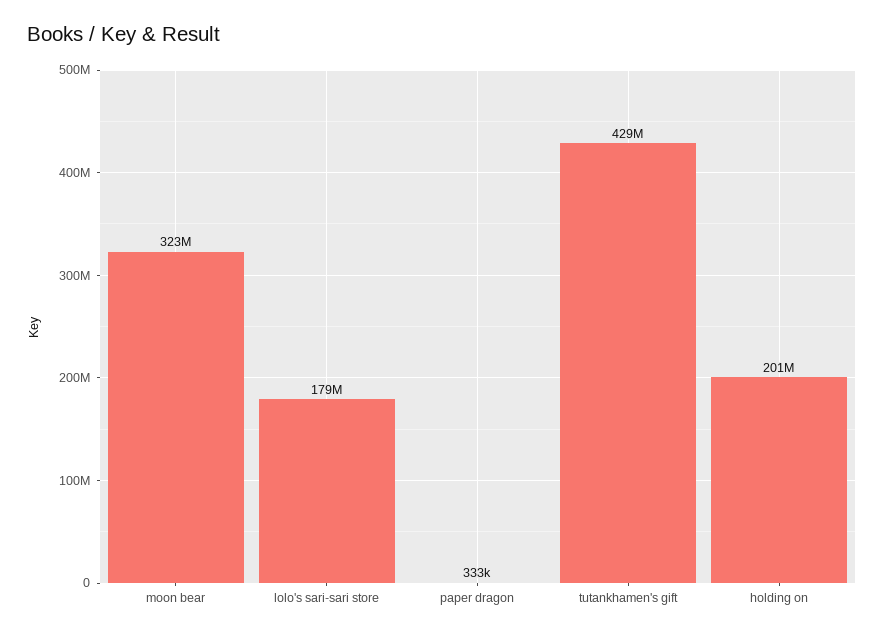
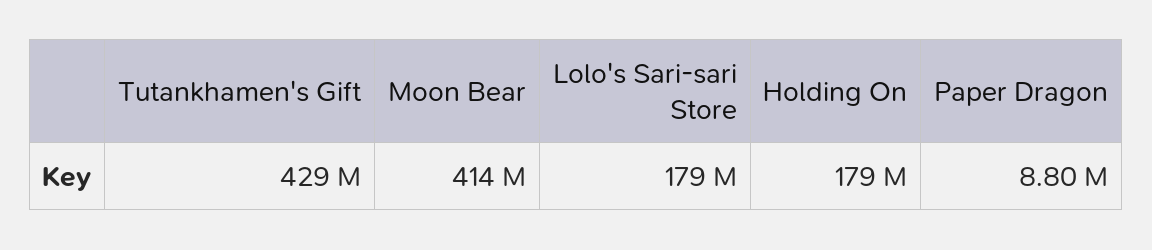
moon bear: 323000000 -> 414000000
paper dragon: 333000 -> 8800000
holding on: 201000000 -> 179000000

